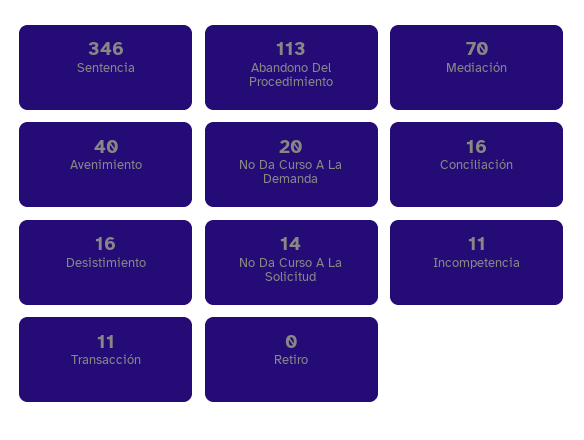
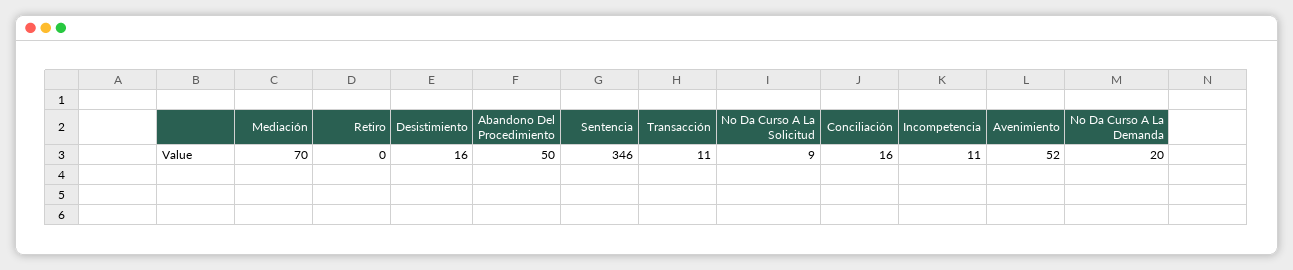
Abandono Del Procedimiento: 113 -> 50
Avenimiento: 40 -> 52
No Da Curso A La Solicitud: 14 -> 9

